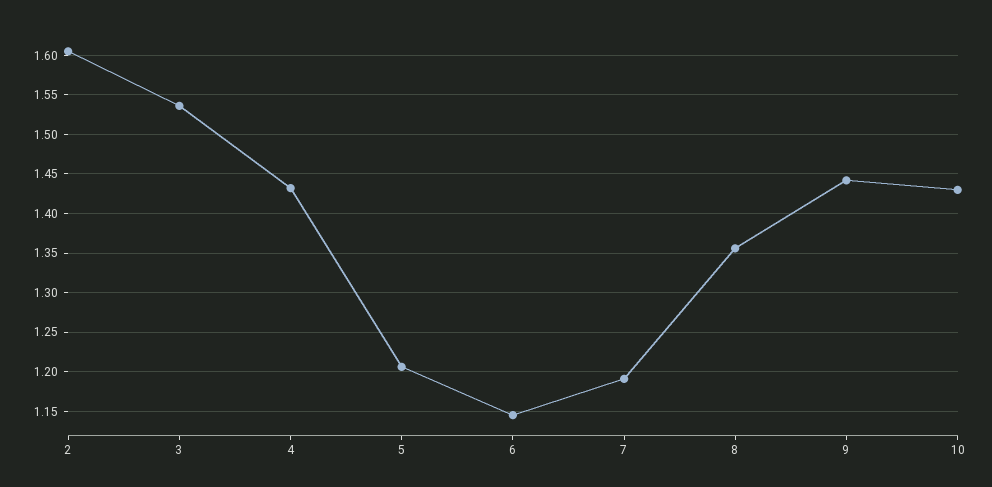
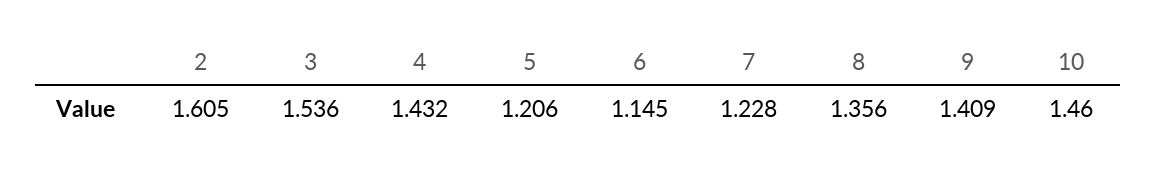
7: 1.19 -> 1.228
9: 1.44 -> 1.409
10: 1.43 -> 1.46

